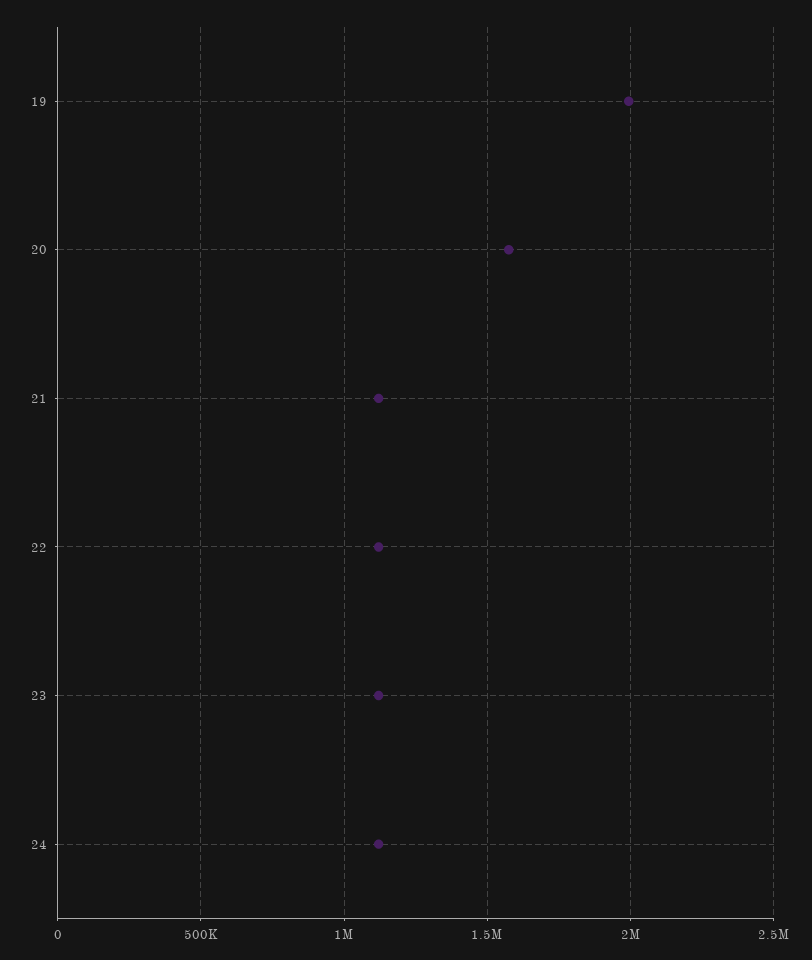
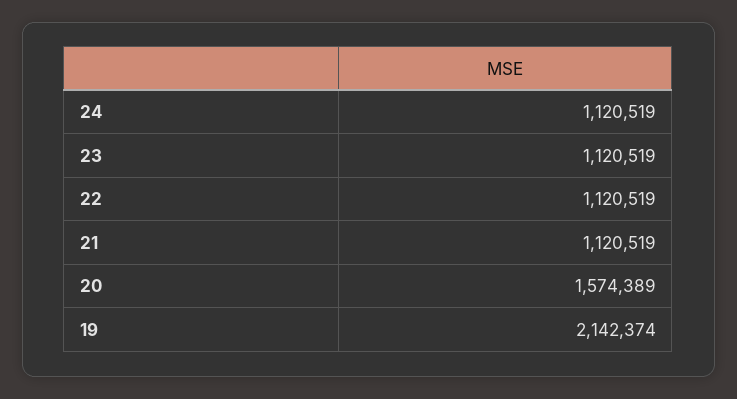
19: 2000000 -> 2142374

